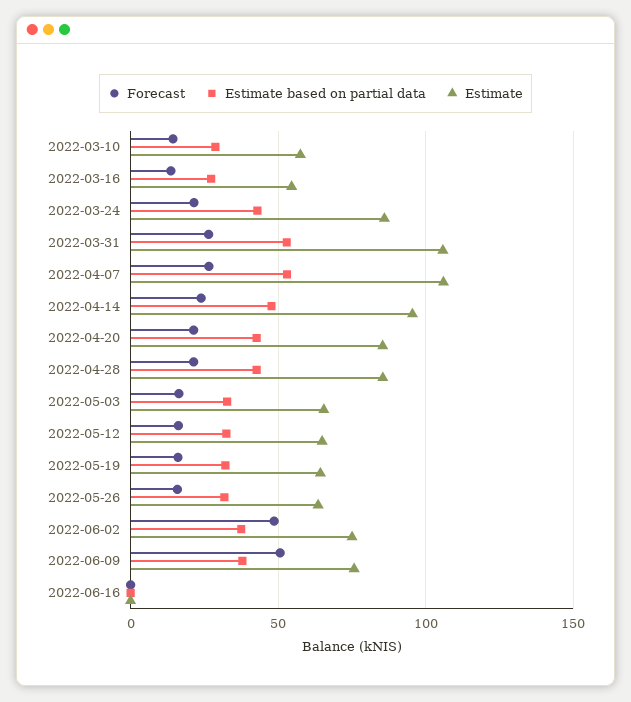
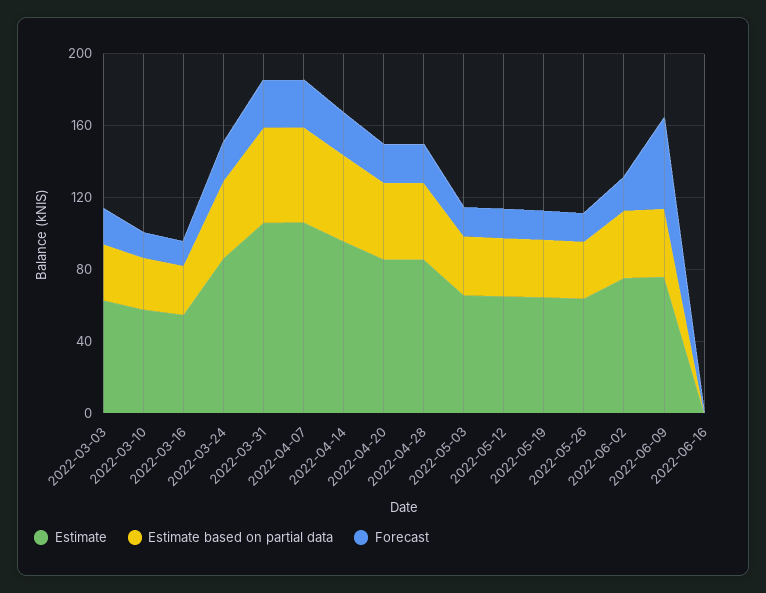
Forecast, 2022-06-02: 50 -> 20
Estimate, 2022-03-03: none -> 60
Estimate based on partial data, 2022-03-03: none -> 30
Forecast, 2022-03-03: none -> 20

